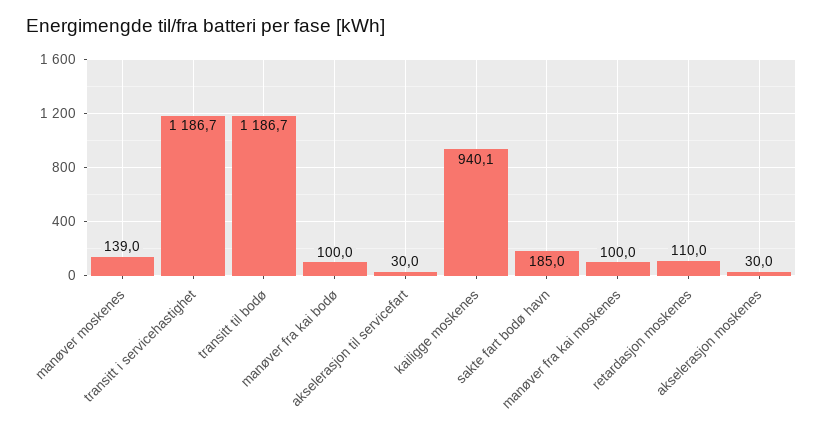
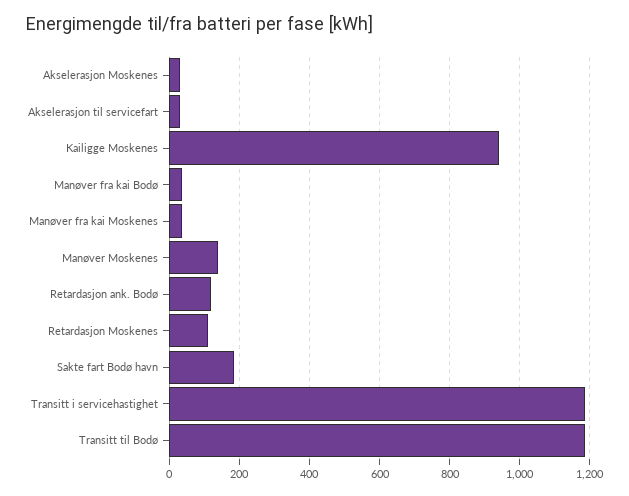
manøver fra kai bodø: 100 -> 40
manøver fra kai moskenes: 100 -> 40
Retardasjon ank. Bodø: none -> 120

